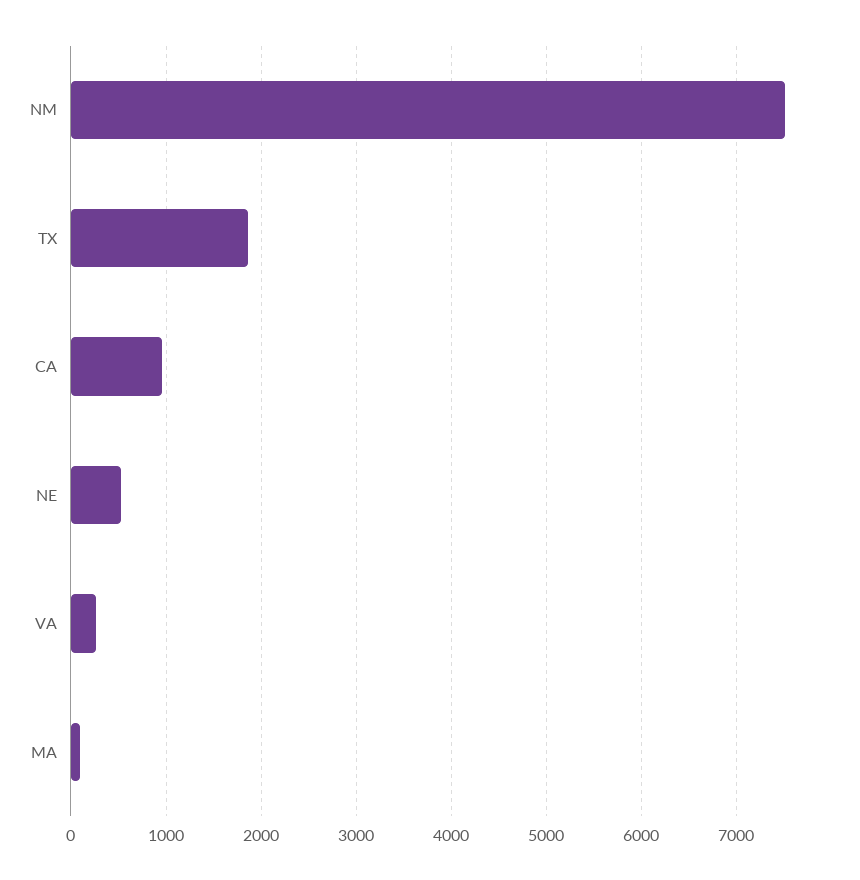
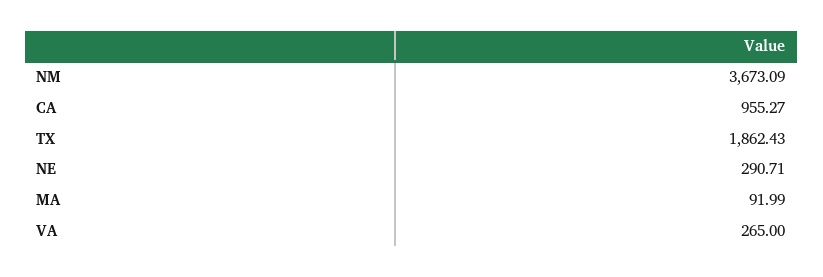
NM: 7500 -> 3673.09
NE: 500 -> 290.71

